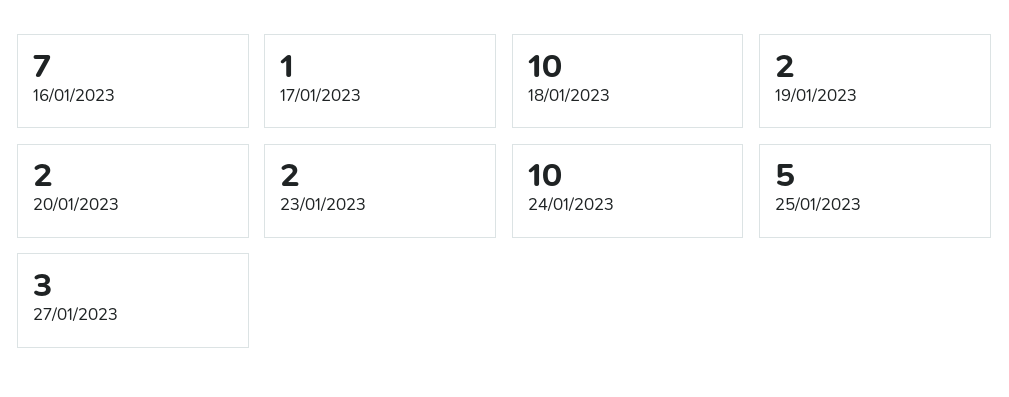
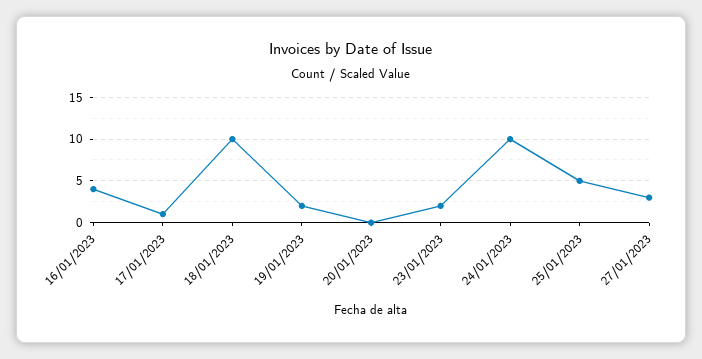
16/01/2023: 7 -> 4
20/01/2023: 2 -> 0

